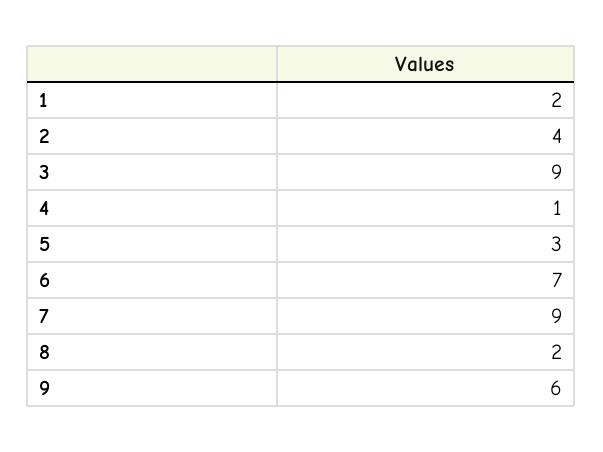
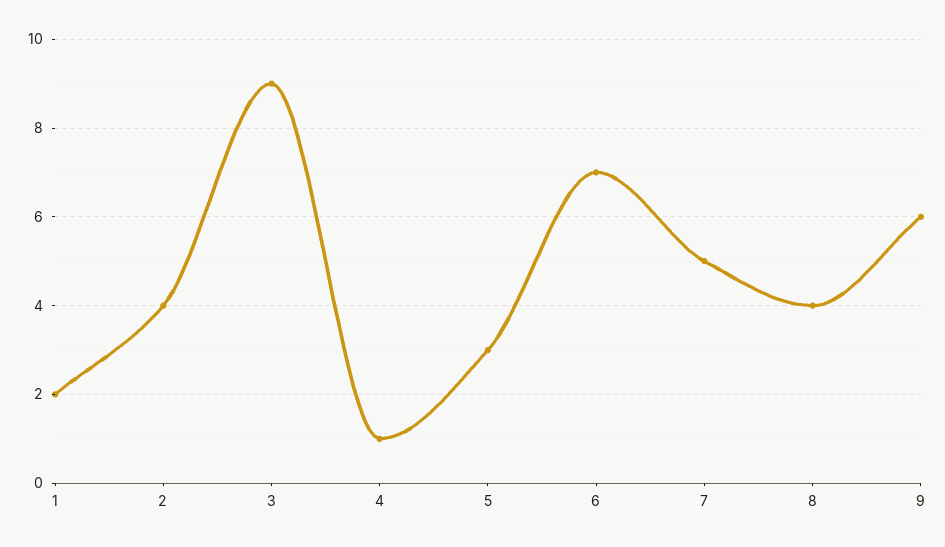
7: 9 -> 5
8: 2 -> 4

